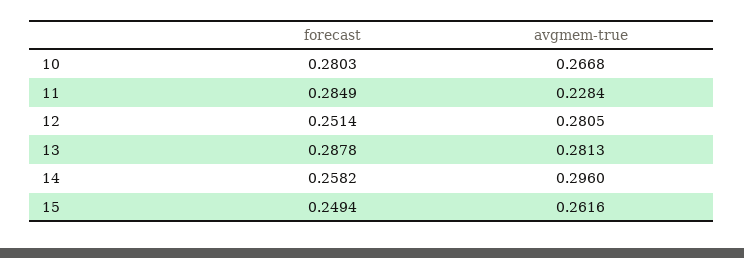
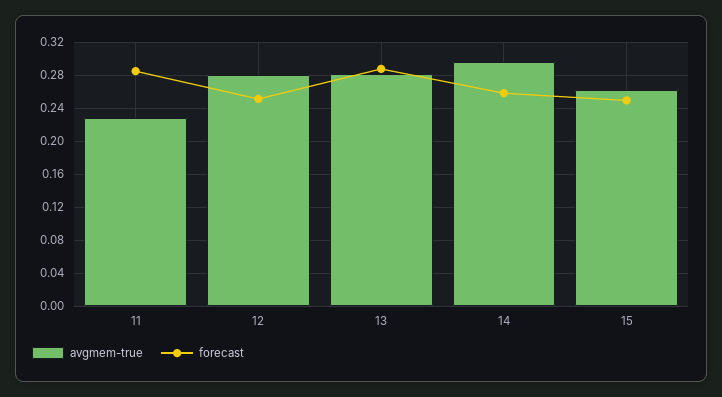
forecast, 10: 0.2803 -> none
avgmem-true, 10: 0.2668 -> none

